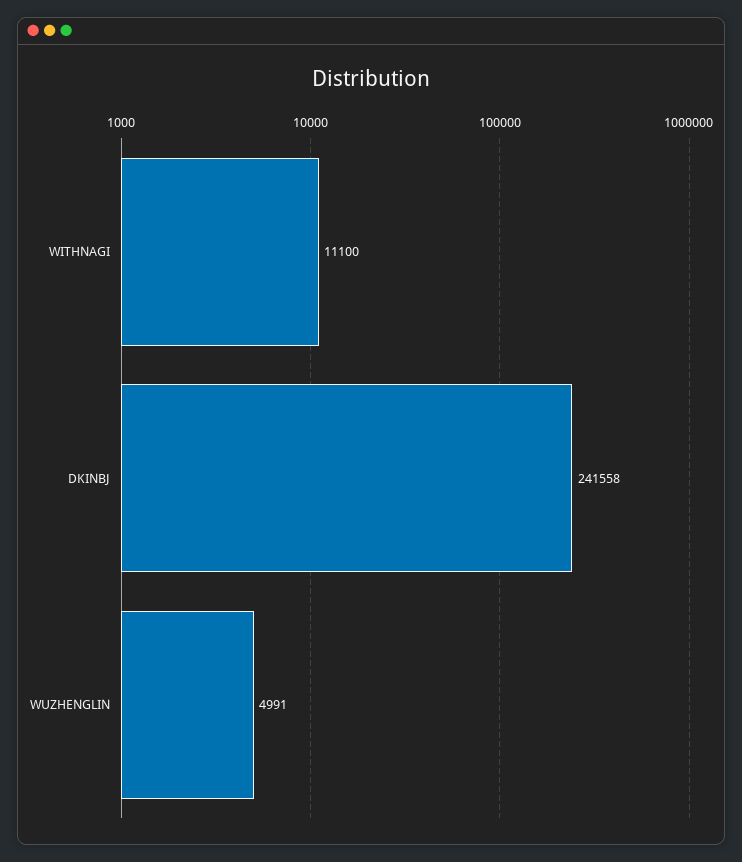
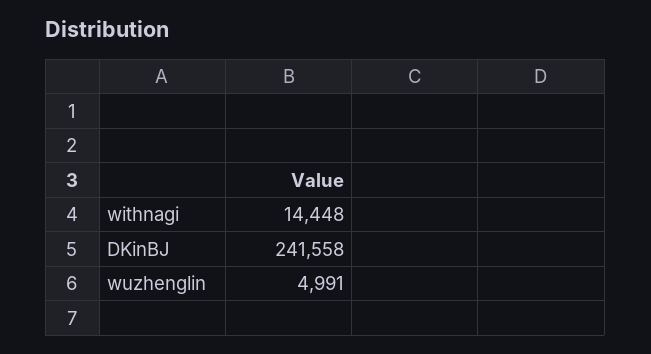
WITHNAGI: 11100 -> 14448

